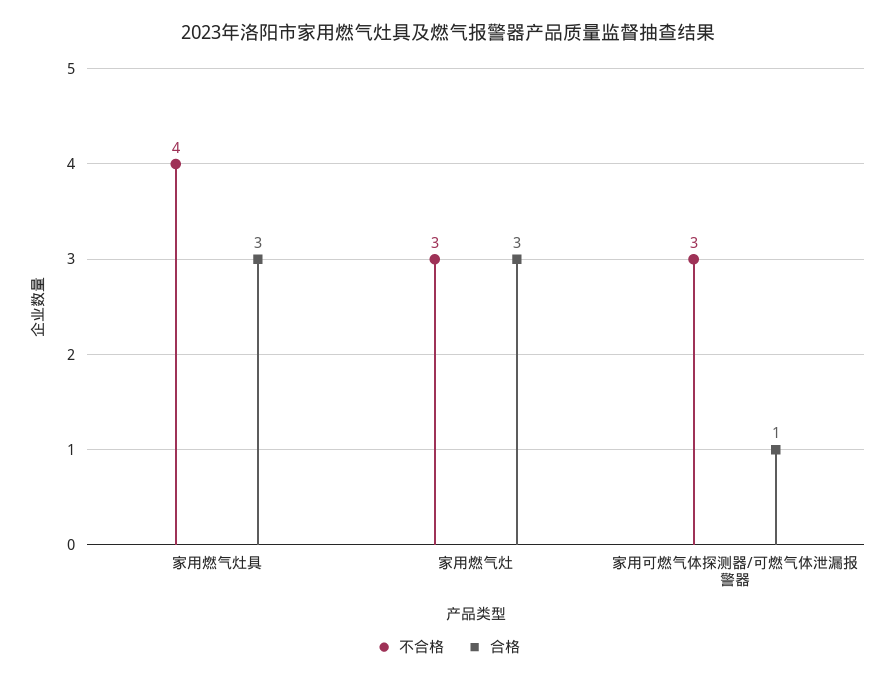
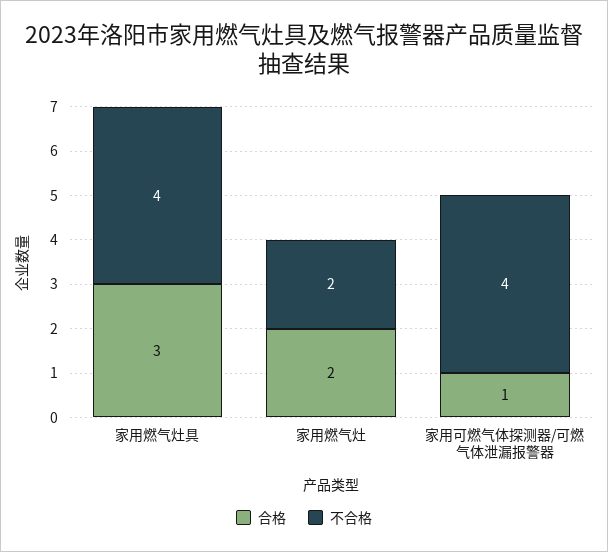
不合格, 家用燃气灶: 3 -> 2
合格, 家用燃气灶: 3 -> 2
不合格, 家用可燃气体探测器/可燃气体泄漏报警器: 3 -> 4

